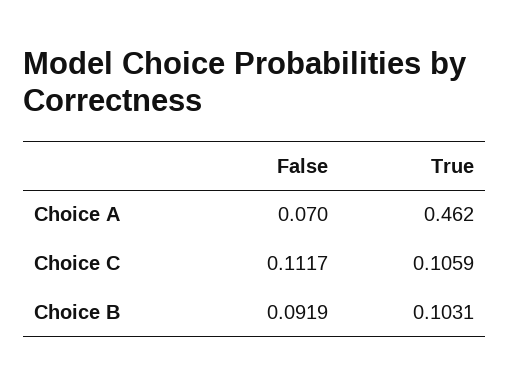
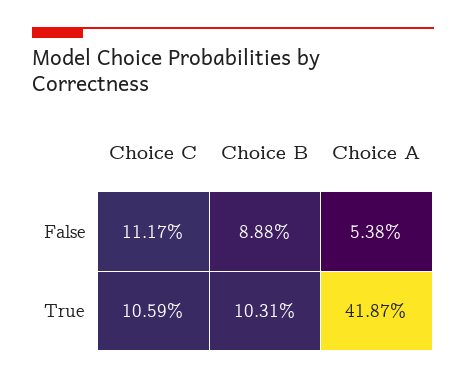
False, Choice A: 0.07 -> 0.0538
True, Choice A: 0.462 -> 0.4187
False, Choice B: 0.0919 -> 0.0888

